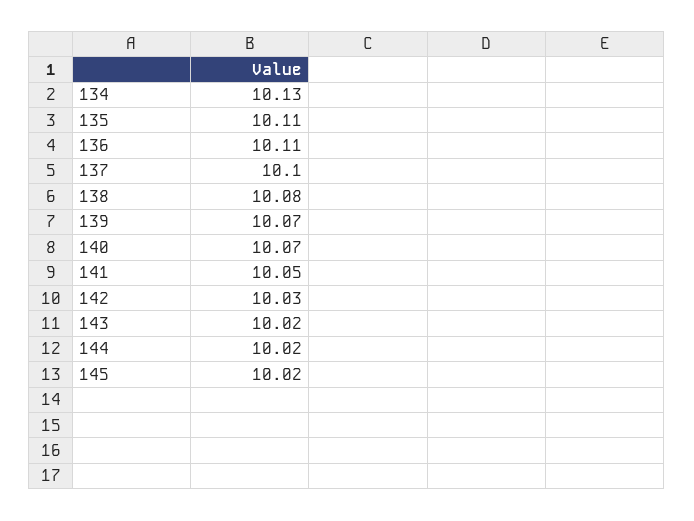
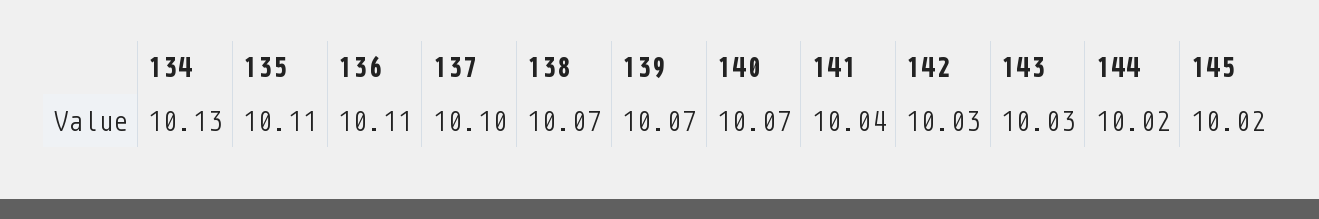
138: 10.08 -> 10.07
141: 10.05 -> 10.04
143: 10.02 -> 10.03

